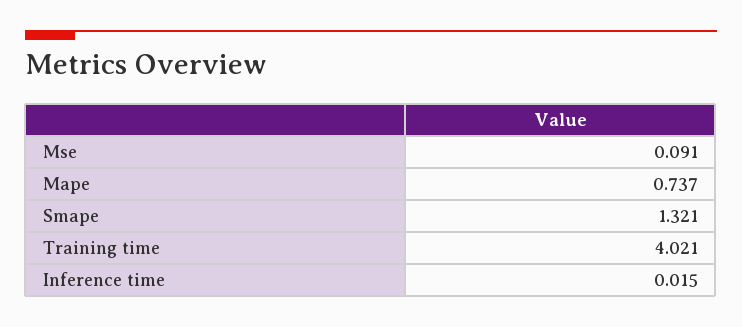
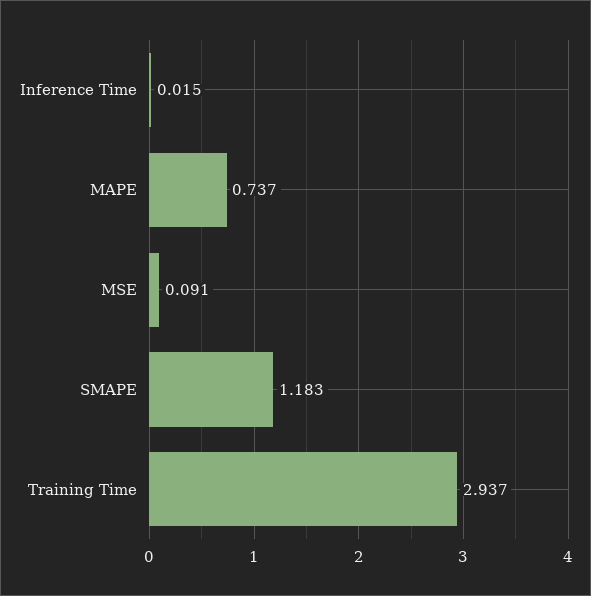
Smape: 1.321 -> 1.183
Training time: 4.021 -> 2.937

